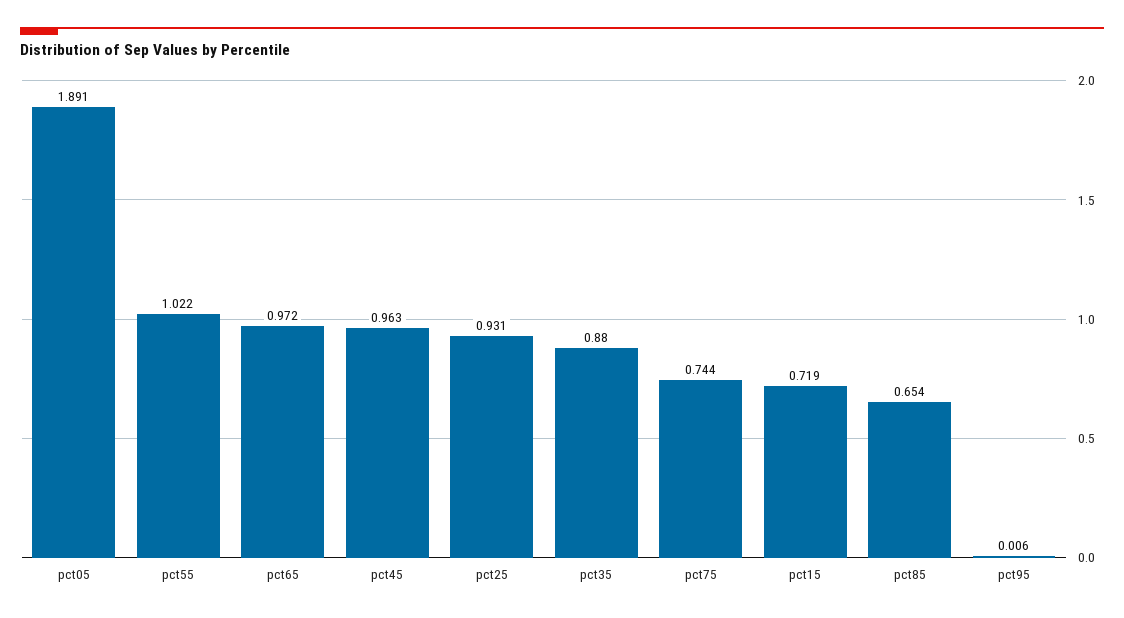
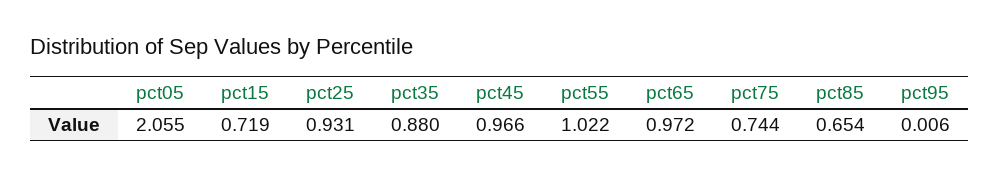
pct05: 1.891 -> 2.055
pct45: 0.963 -> 0.966

